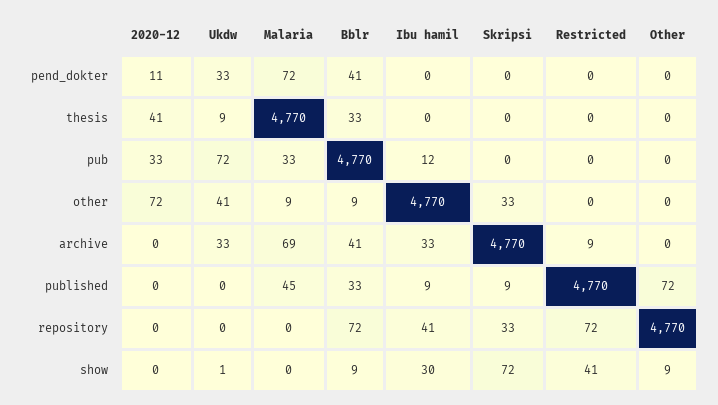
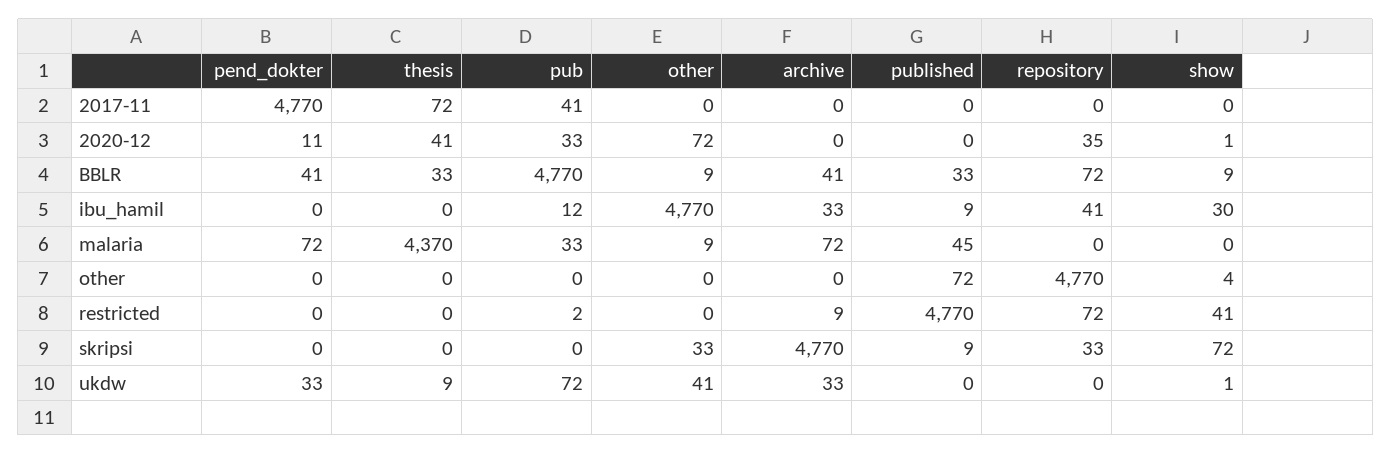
Malaria, thesis: 4770 -> 4370
Restricted, pub: 0 -> 2
Malaria, archive: 69 -> 72
2020-12, repository: 0 -> 35
2020-12, show: 0 -> 1
Other, show: 9 -> 4
2017-11, pend_dokter: none -> 4770
2017-11, thesis: none -> 72
2017-11, pub: none -> 41
2017-11, other: none -> 0
2017-11, archive: none -> 0
2017-11, published: none -> 0
2017-11, repository: none -> 0
2017-11, show: none -> 0

